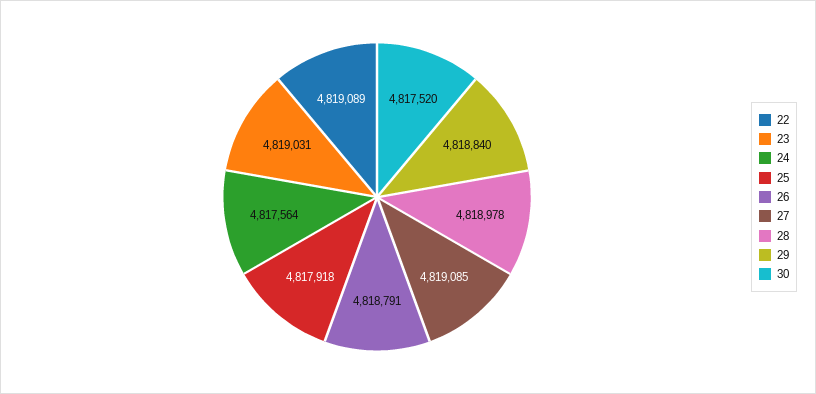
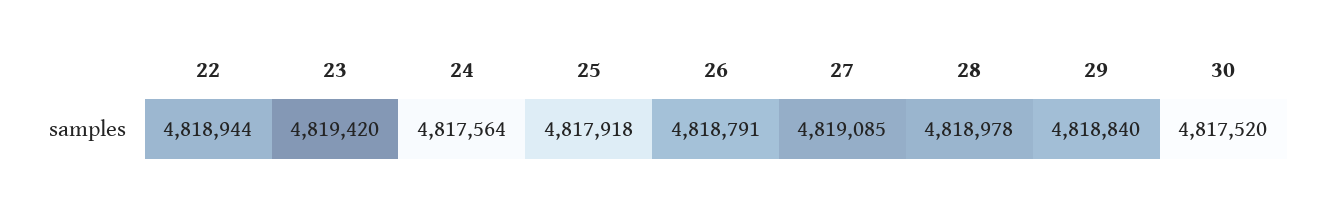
22: 4819089 -> 4818944
23: 4819031 -> 4819420

